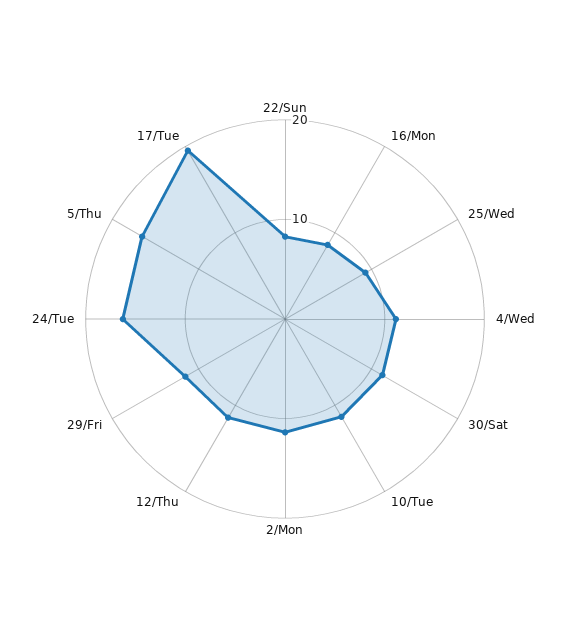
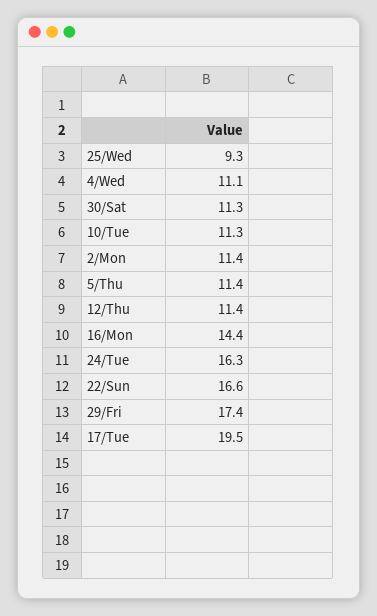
22/Sun: 8 -> 16.6
16/Mon: 8 -> 14.4
29/Fri: 12 -> 17.4
5/Thu: 16 -> 11.4

